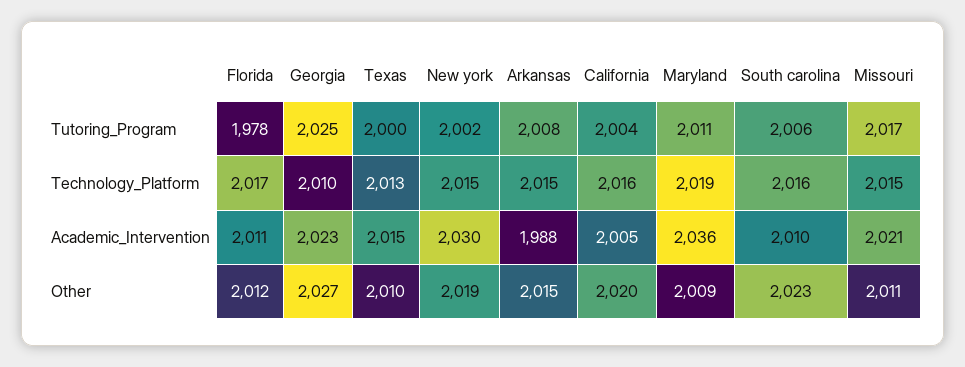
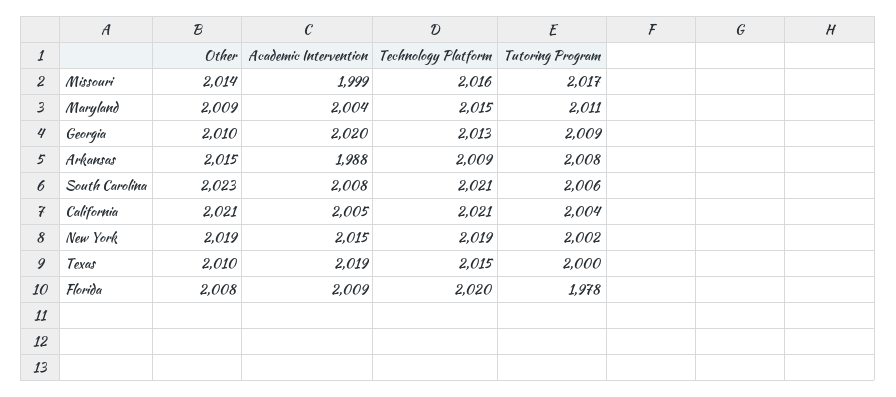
Georgia, Tutoring_Program: 2025 -> 2009
Florida, Technology_Platform: 2017 -> 2020
Georgia, Technology_Platform: 2010 -> 2013
Texas, Technology_Platform: 2013 -> 2015
New york, Technology_Platform: 2015 -> 2019
Arkansas, Technology_Platform: 2015 -> 2009
California, Technology_Platform: 2016 -> 2021
Maryland, Technology_Platform: 2019 -> 2015
South carolina, Technology_Platform: 2016 -> 2021
Missouri, Technology_Platform: 2015 -> 2016
Florida, Academic_Intervention: 2011 -> 2009
Georgia, Academic_Intervention: 2023 -> 2020
Texas, Academic_Intervention: 2015 -> 2019
New york, Academic_Intervention: 2030 -> 2015
Maryland, Academic_Intervention: 2036 -> 2004
South carolina, Academic_Intervention: 2010 -> 2008
Missouri, Academic_Intervention: 2021 -> 1999
Florida, Other: 2012 -> 2008
Georgia, Other: 2027 -> 2010
California, Other: 2020 -> 2021
Missouri, Other: 2011 -> 2014

